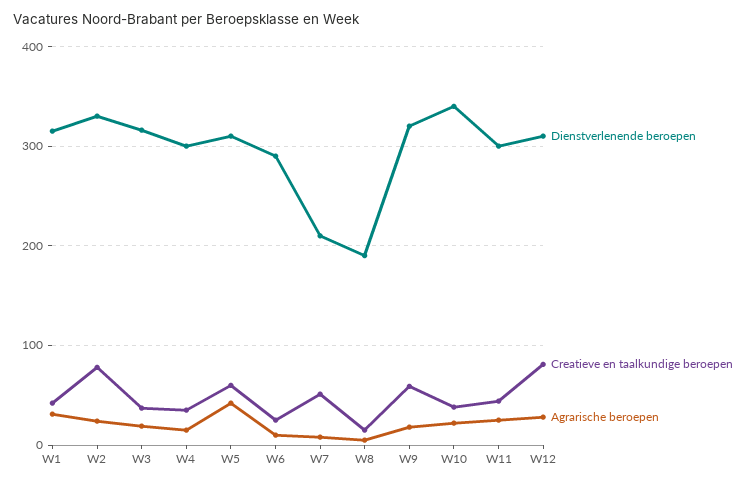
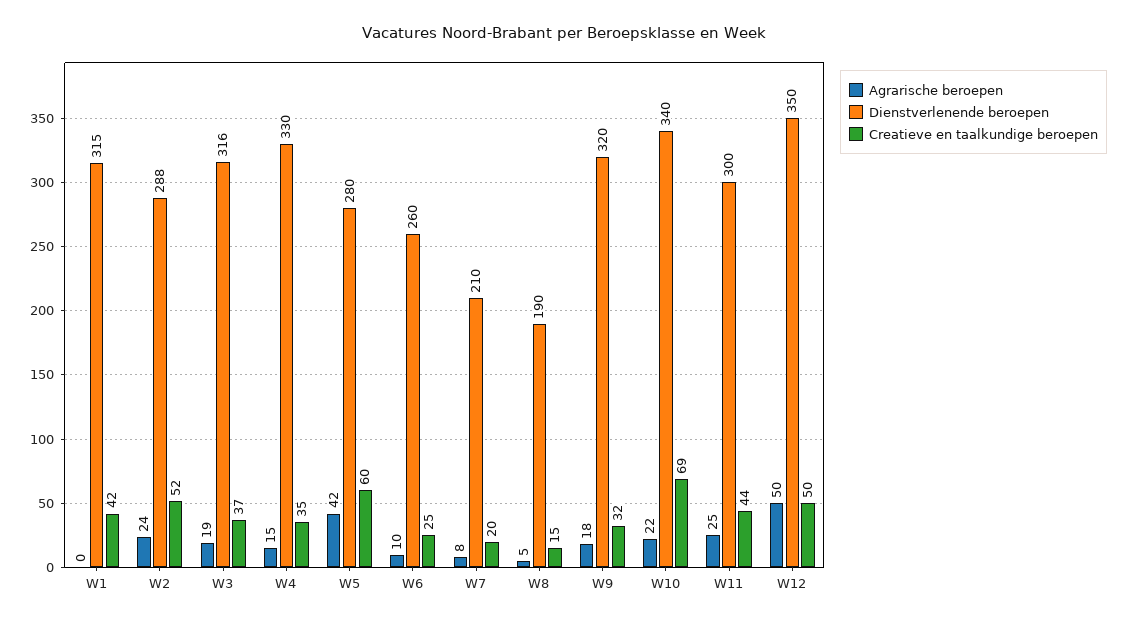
Agrarische beroepen, W1: 30 -> 0
Dienstverlenende beroepen, W2: 330 -> 288
Creatieve en taalkundige beroepen, W2: 80 -> 52
Dienstverlenende beroepen, W4: 300 -> 330
Dienstverlenende beroepen, W5: 310 -> 280
Dienstverlenende beroepen, W6: 290 -> 260
Creatieve en taalkundige beroepen, W7: 50 -> 20
Creatieve en taalkundige beroepen, W9: 60 -> 32
Creatieve en taalkundige beroepen, W10: 40 -> 69
Dienstverlenende beroepen, W12: 310 -> 350
Creatieve en taalkundige beroepen, W12: 80 -> 50
Agrarische beroepen, W12: 30 -> 50

